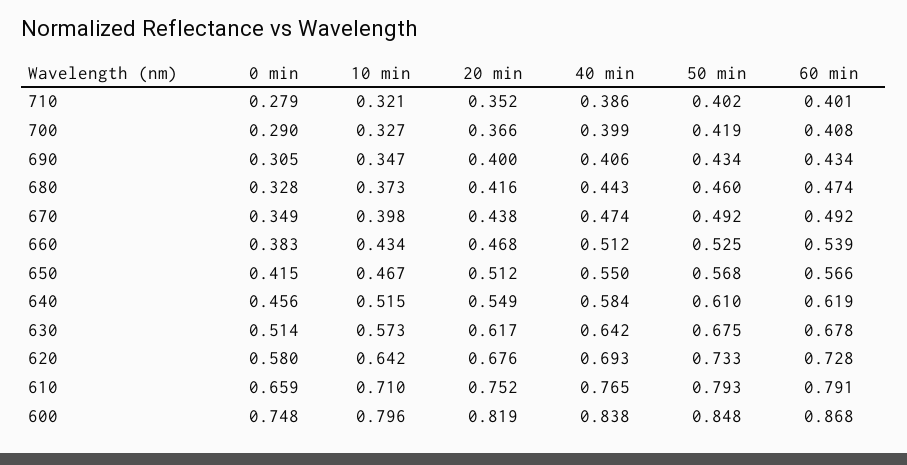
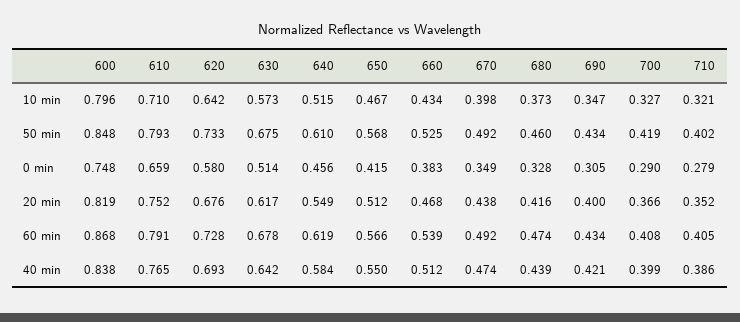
60 min, 710: 0.401 -> 0.405
40 min, 690: 0.406 -> 0.421
40 min, 680: 0.443 -> 0.439

